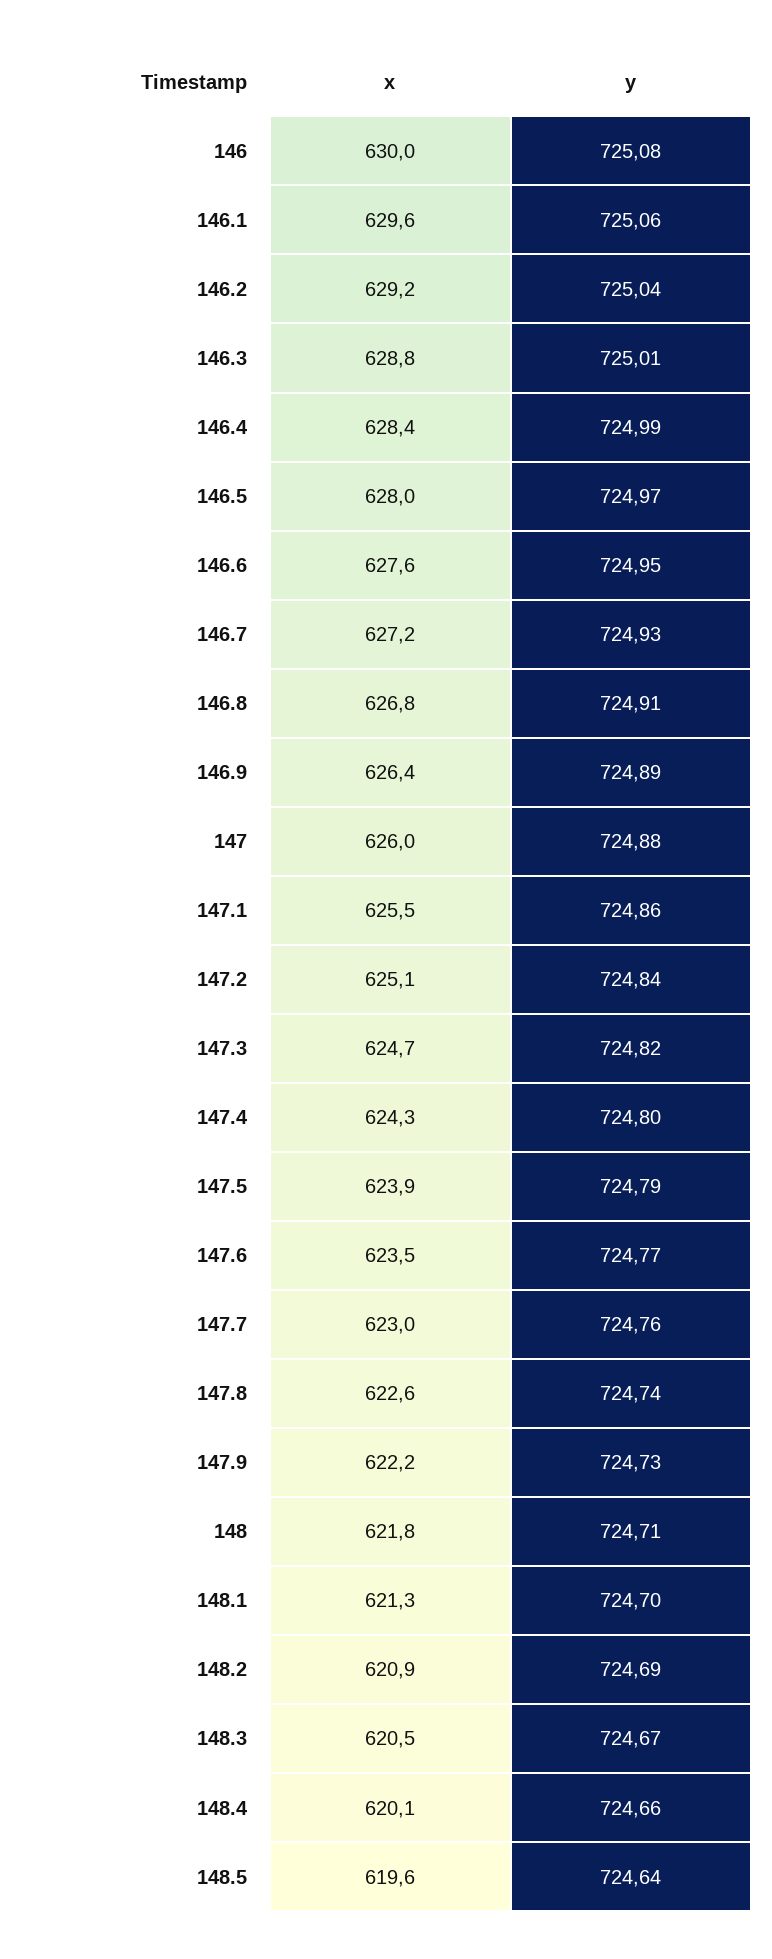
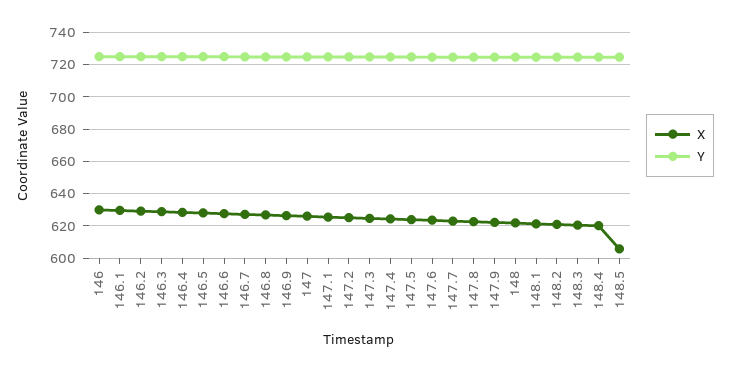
x, 148.5: 619.6 -> 605

